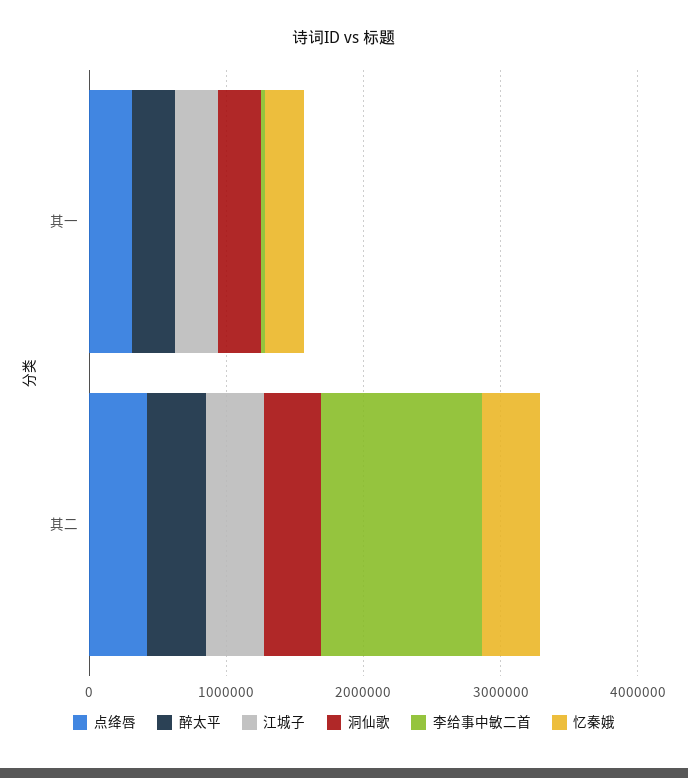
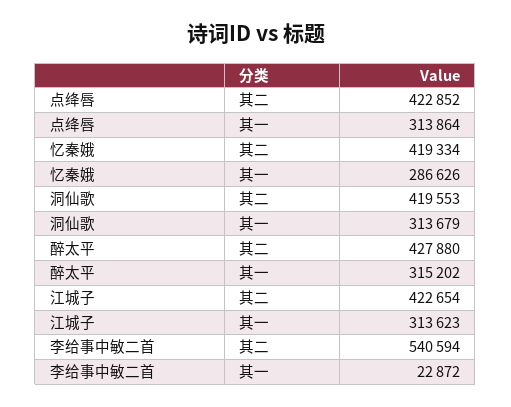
李给事中敏二首, 其二: 1200000 -> 540594

